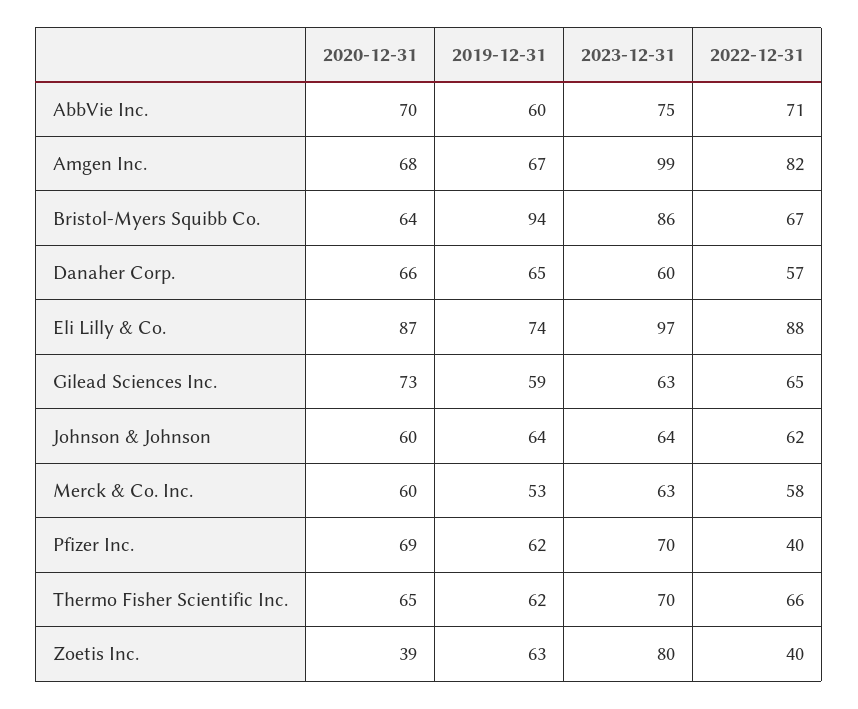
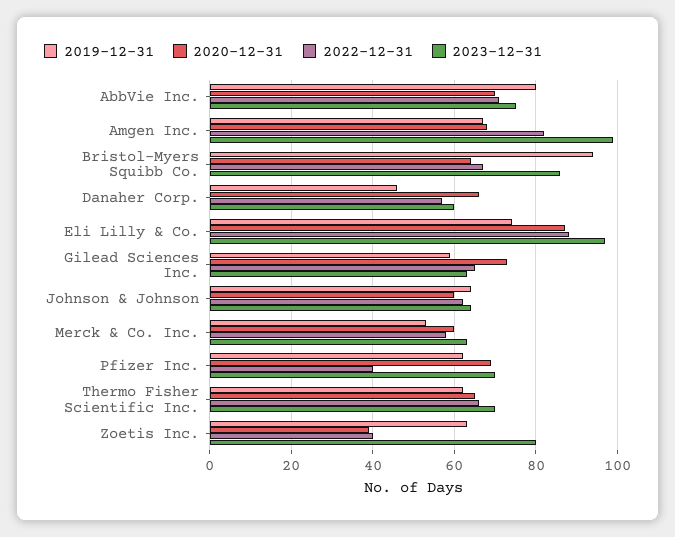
2019-12-31, AbbVie Inc.: 60 -> 80
2019-12-31, Danaher Corp.: 65 -> 45

